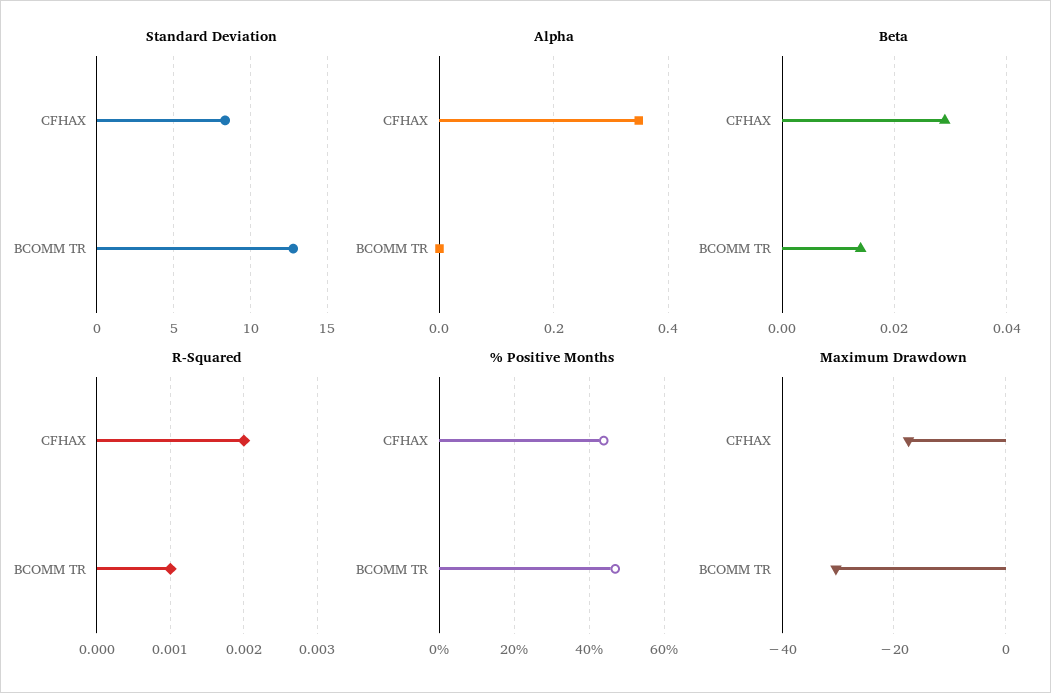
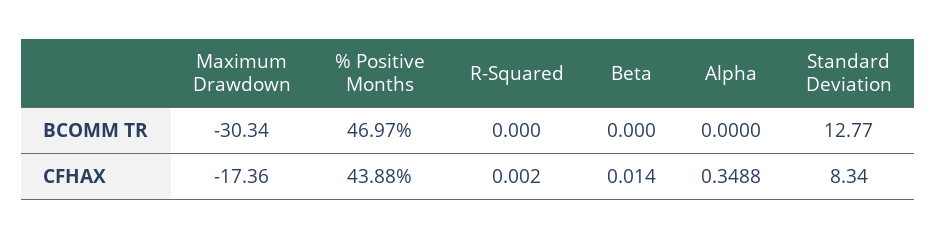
Beta, CFHAX: 0.03 -> 0.014
Beta, BCOMM TR: 0.015 -> 0
R-Squared, BCOMM TR: 0.001 -> 0

